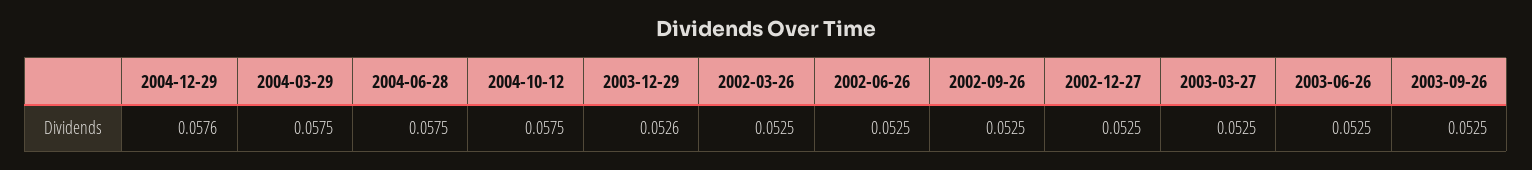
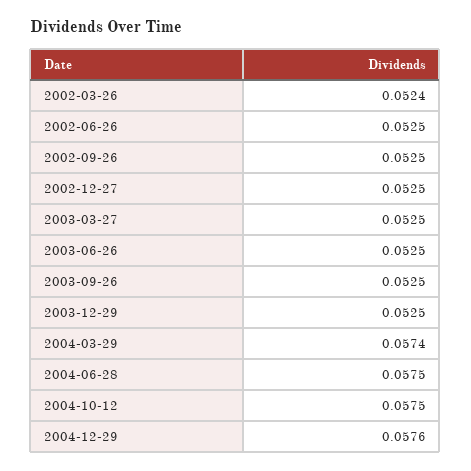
2004-03-29: 0.0575 -> 0.0574
2003-12-29: 0.0526 -> 0.0525
2002-03-26: 0.0525 -> 0.0524

